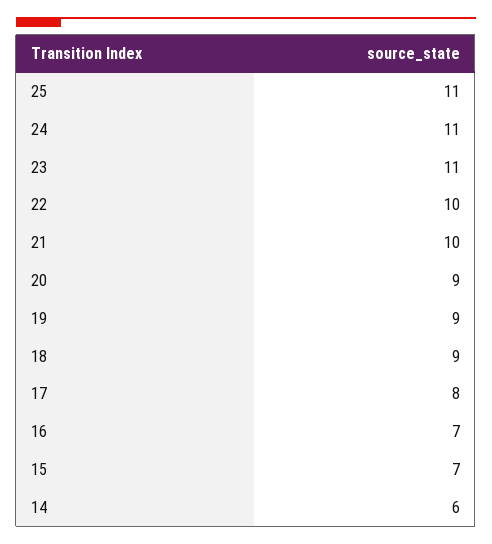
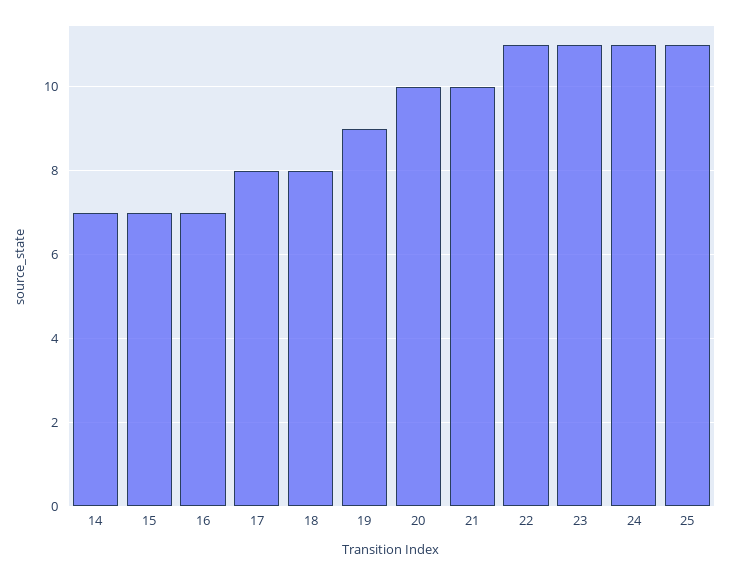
22: 10 -> 11
20: 9 -> 10
18: 9 -> 8
14: 6 -> 7

